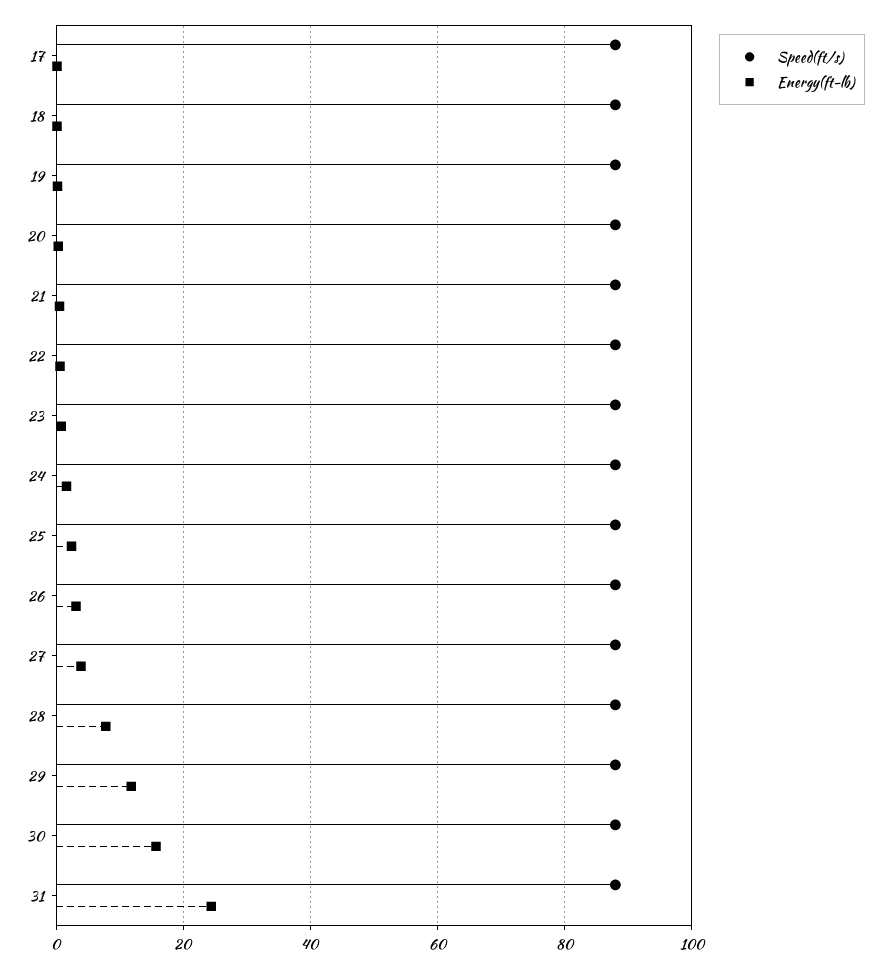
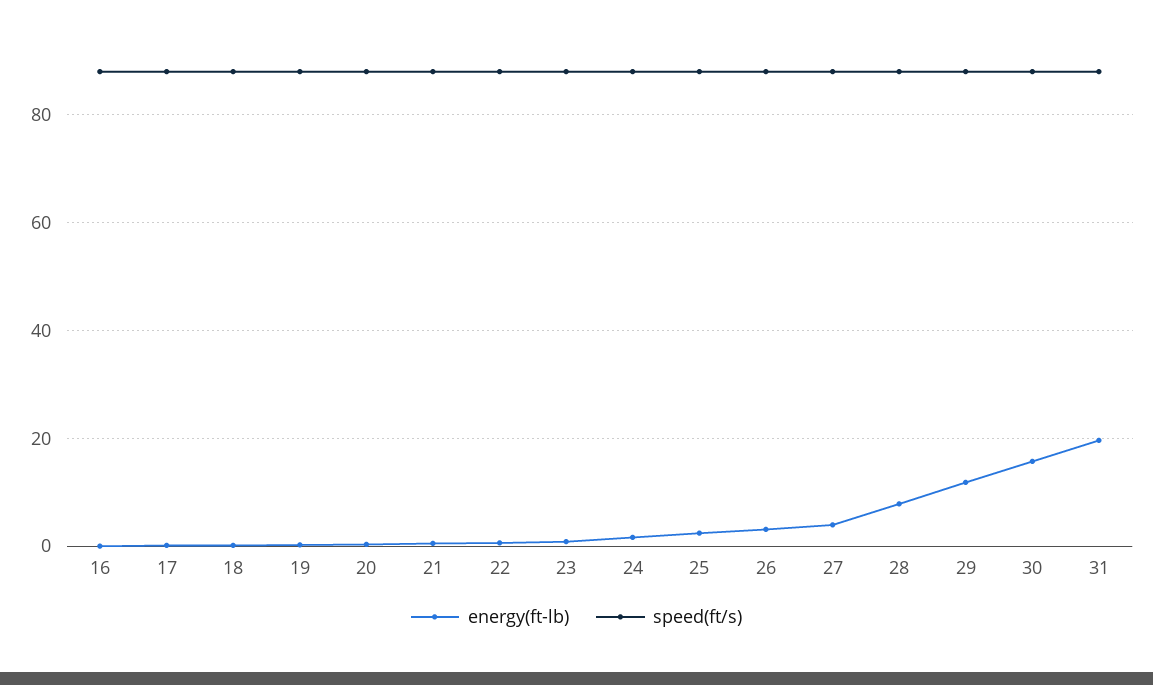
Energy(ft-lb), 31: 24 -> 20
Energy(ft-lb), 16: none -> 0
Speed(ft/s), 16: none -> 88

